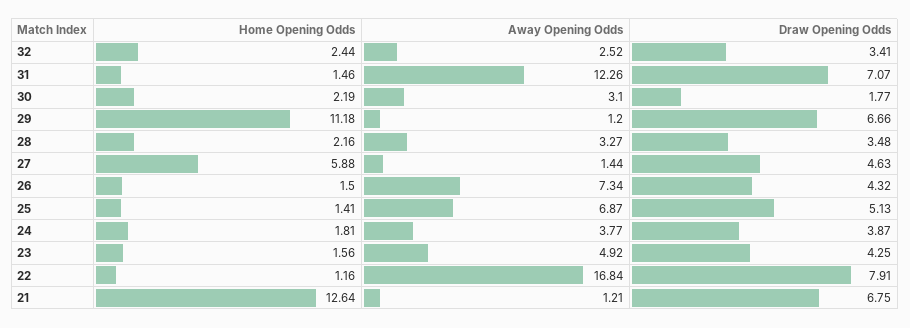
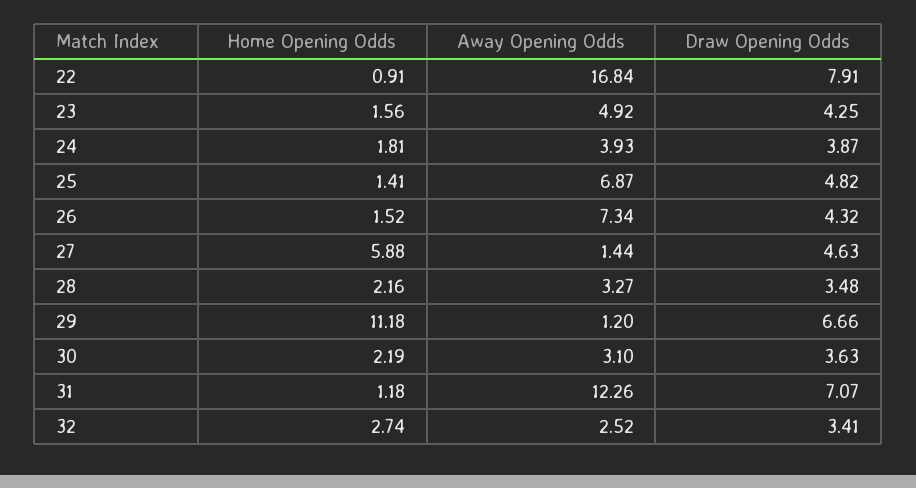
Home Opening Odds, 32: 2.44 -> 2.74
Home Opening Odds, 31: 1.46 -> 1.18
Draw Opening Odds, 30: 1.77 -> 3.63
Home Opening Odds, 26: 1.5 -> 1.52
Draw Opening Odds, 25: 5.13 -> 4.82
Away Opening Odds, 24: 3.77 -> 3.93
Home Opening Odds, 22: 1.16 -> 0.91
Home Opening Odds, 21: 12.64 -> none
Away Opening Odds, 21: 1.21 -> none
Draw Opening Odds, 21: 6.75 -> none

